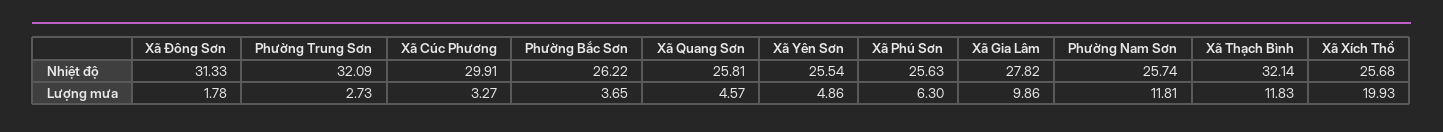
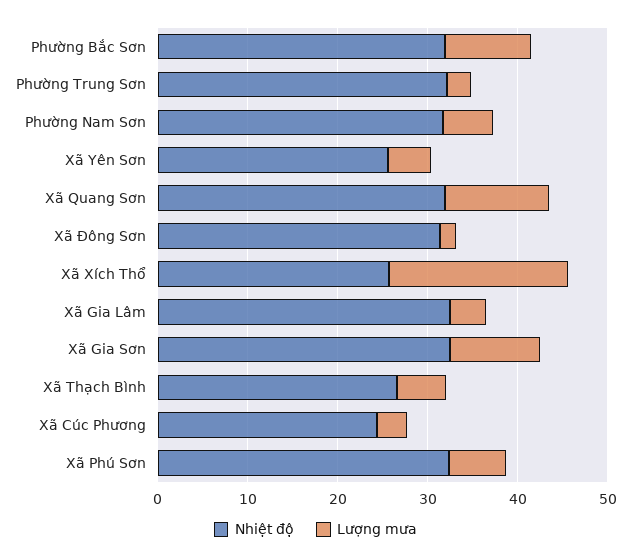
Nhiệt độ, Xã Cúc Phương: 29.91 -> 24
Nhiệt độ, Phường Bắc Sơn: 26.22 -> 32
Nhiệt độ, Xã Quang Sơn: 25.81 -> 32
Nhiệt độ, Xã Phú Sơn: 25.63 -> 32
Nhiệt độ, Xã Gia Lâm: 27.82 -> 32
Nhiệt độ, Phường Nam Sơn: 25.74 -> 32
Nhiệt độ, Xã Thạch Bình: 32.14 -> 26
Lượng mưa, Phường Bắc Sơn: 3.65 -> 10
Lượng mưa, Xã Quang Sơn: 4.57 -> 12
Lượng mưa, Xã Gia Lâm: 9.86 -> 4
Lượng mưa, Phường Nam Sơn: 11.81 -> 6
Lượng mưa, Xã Thạch Bình: 11.83 -> 6
Nhiệt độ, Xã Gia Sơn: none -> 32
Lượng mưa, Xã Gia Sơn: none -> 10

